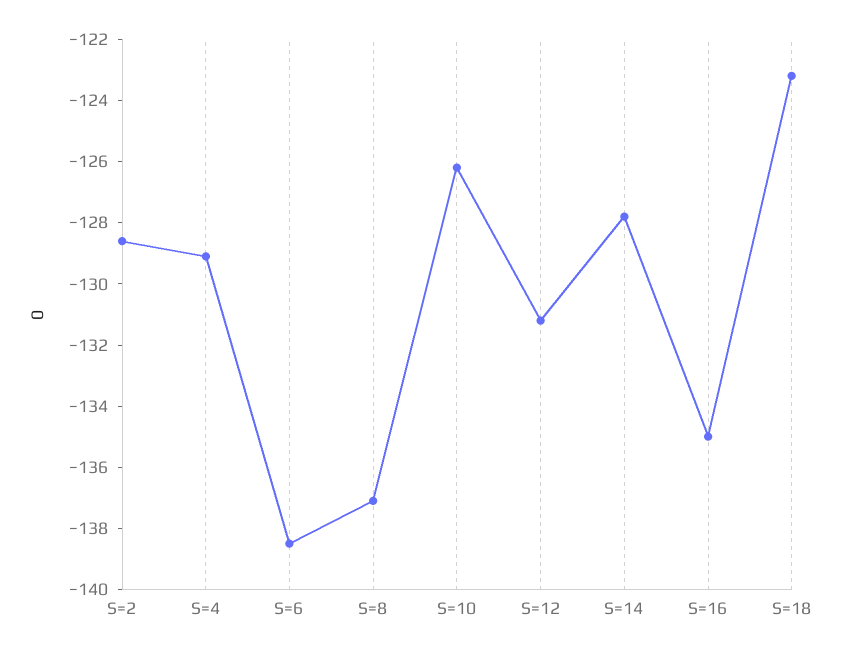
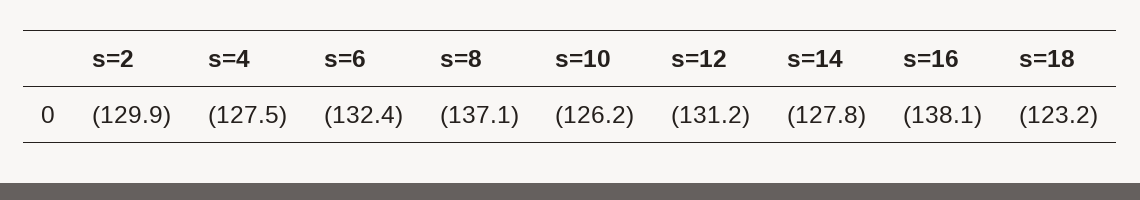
S=2: -128.5 -> -129.9
S=4: -129 -> -127.5
S=6: -138.5 -> -132.4
S=16: -135 -> -138.1

